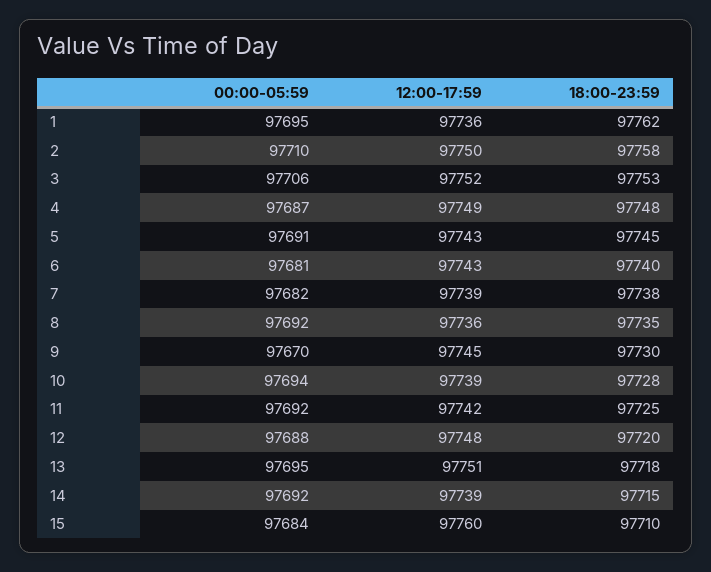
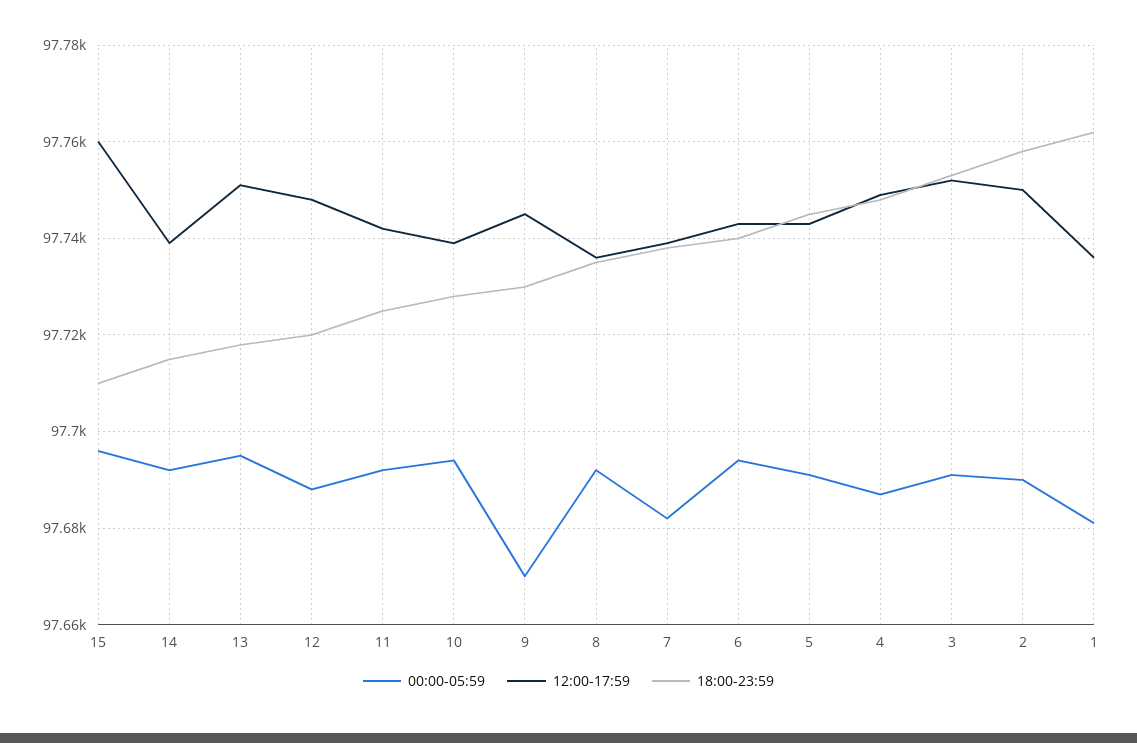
00:00-05:59, 1: 97695 -> 97680
00:00-05:59, 2: 97710 -> 97690
00:00-05:59, 3: 97706 -> 97690
00:00-05:59, 6: 97681 -> 97695
00:00-05:59, 15: 97684 -> 97695

